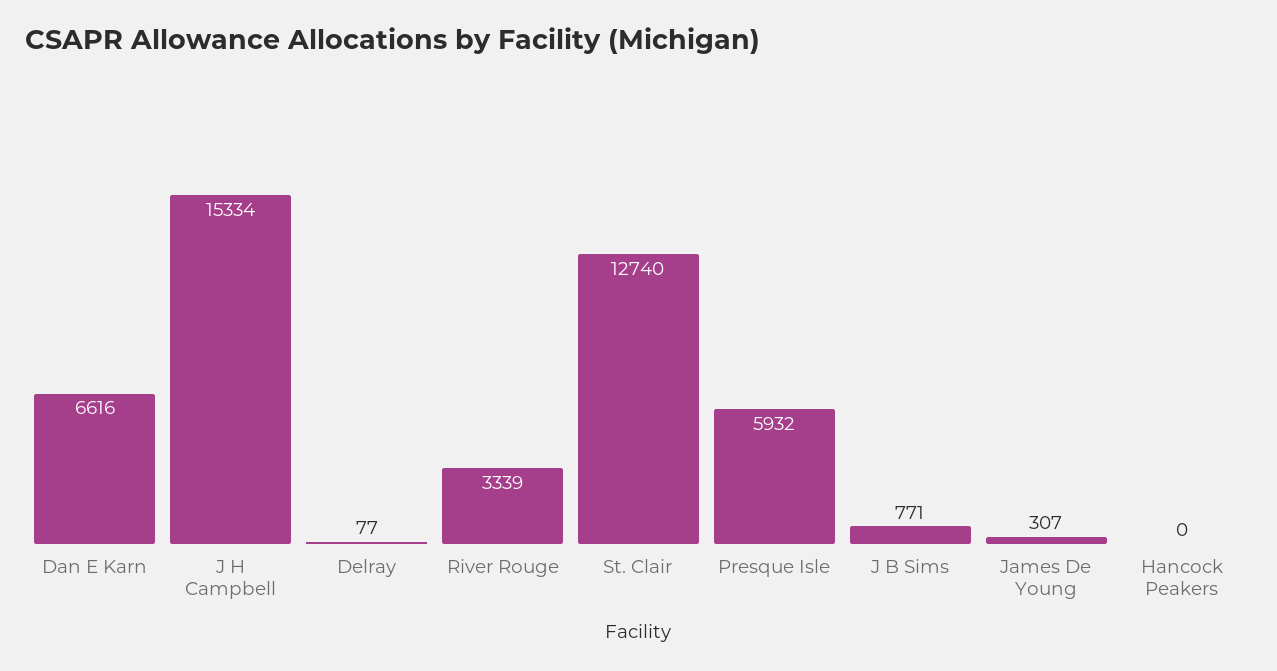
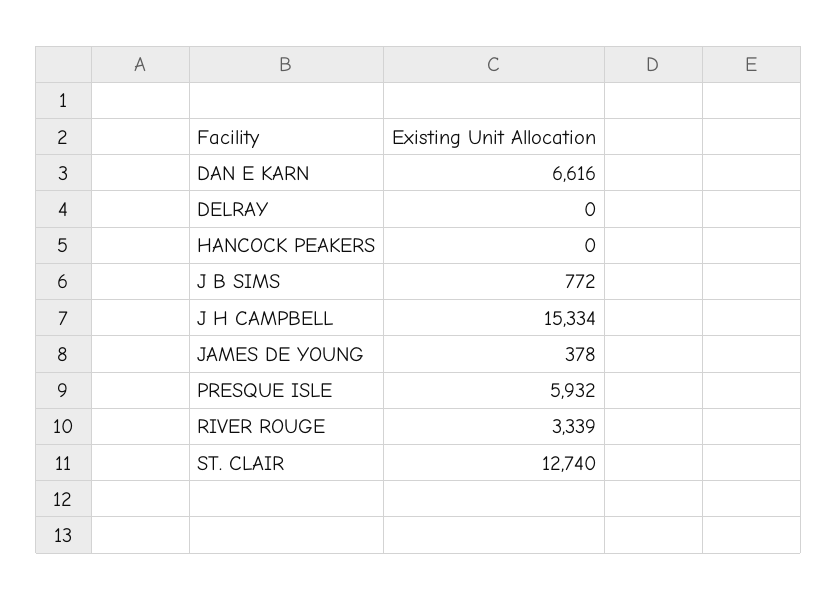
Delray: 77 -> 0
J B Sims: 771 -> 772
James De Young: 307 -> 378

